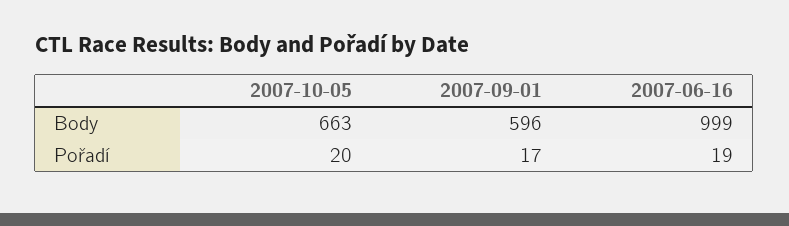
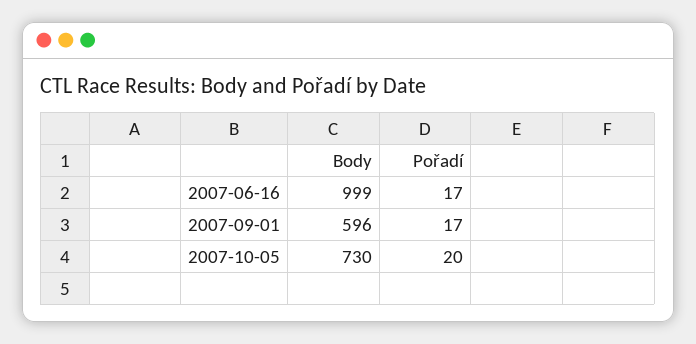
2007-10-05, Body: 663 -> 730
2007-06-16, Pořadí: 19 -> 17

